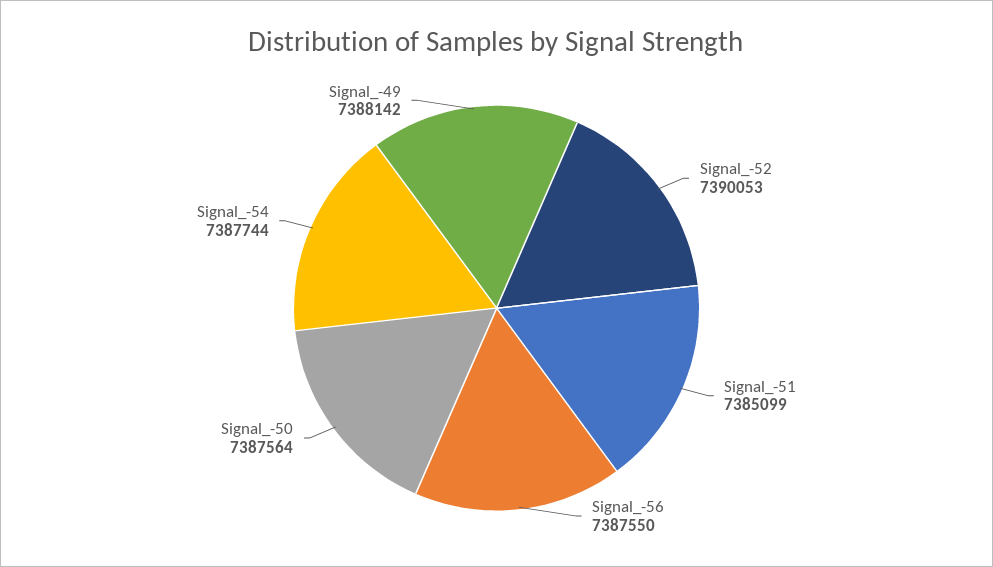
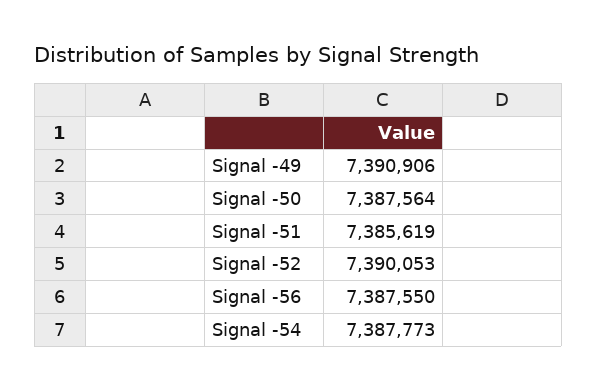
Signal_-51: 7385099 -> 7385619
Signal_-54: 7387744 -> 7387773
Signal_-49: 7388142 -> 7390906

